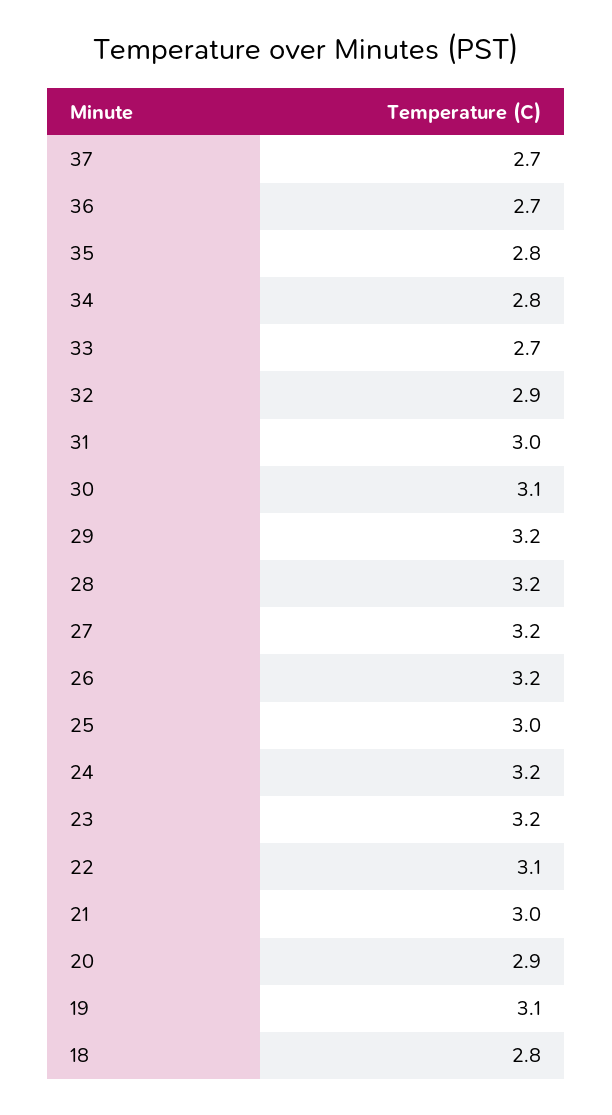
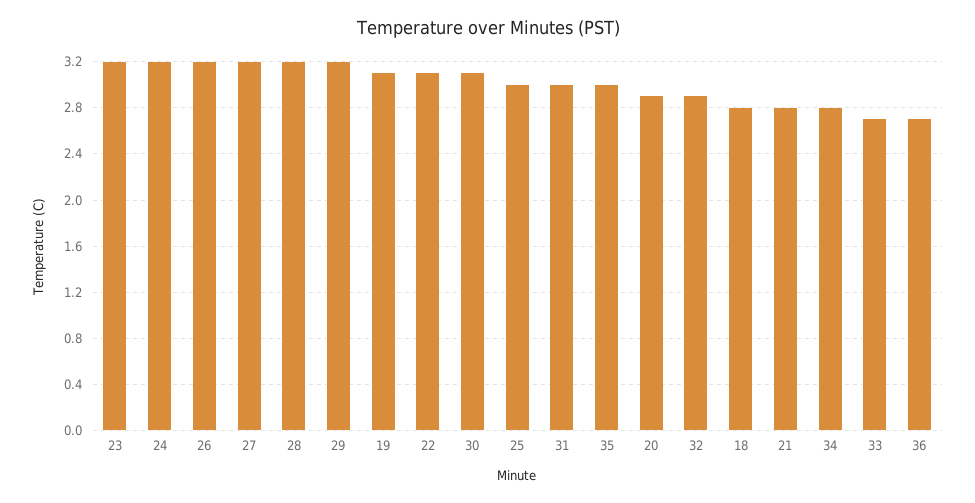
37: 2.7 -> none
35: 2.8 -> 3
21: 3 -> 2.8

